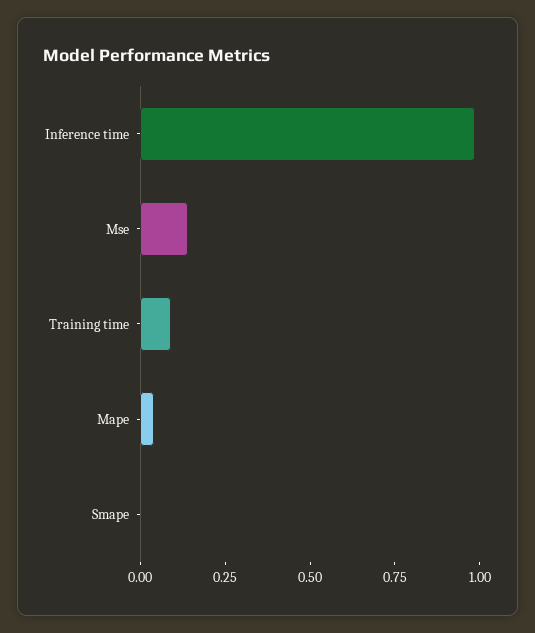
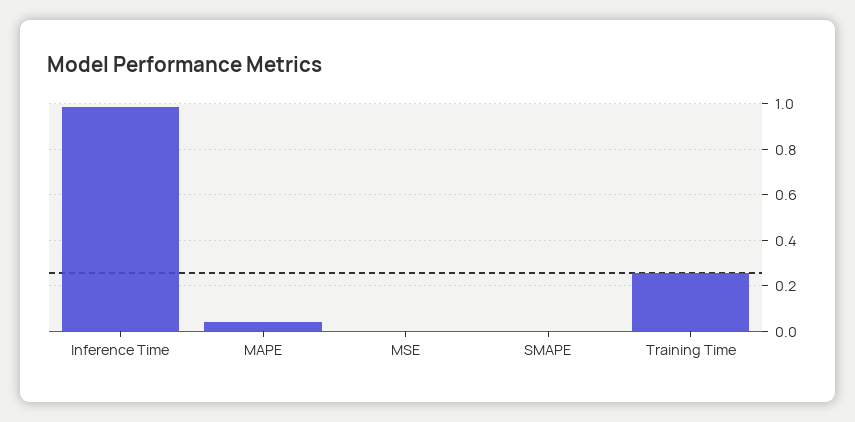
Mse: 0.15 -> 0
Training time: 0.1 -> 0.25

